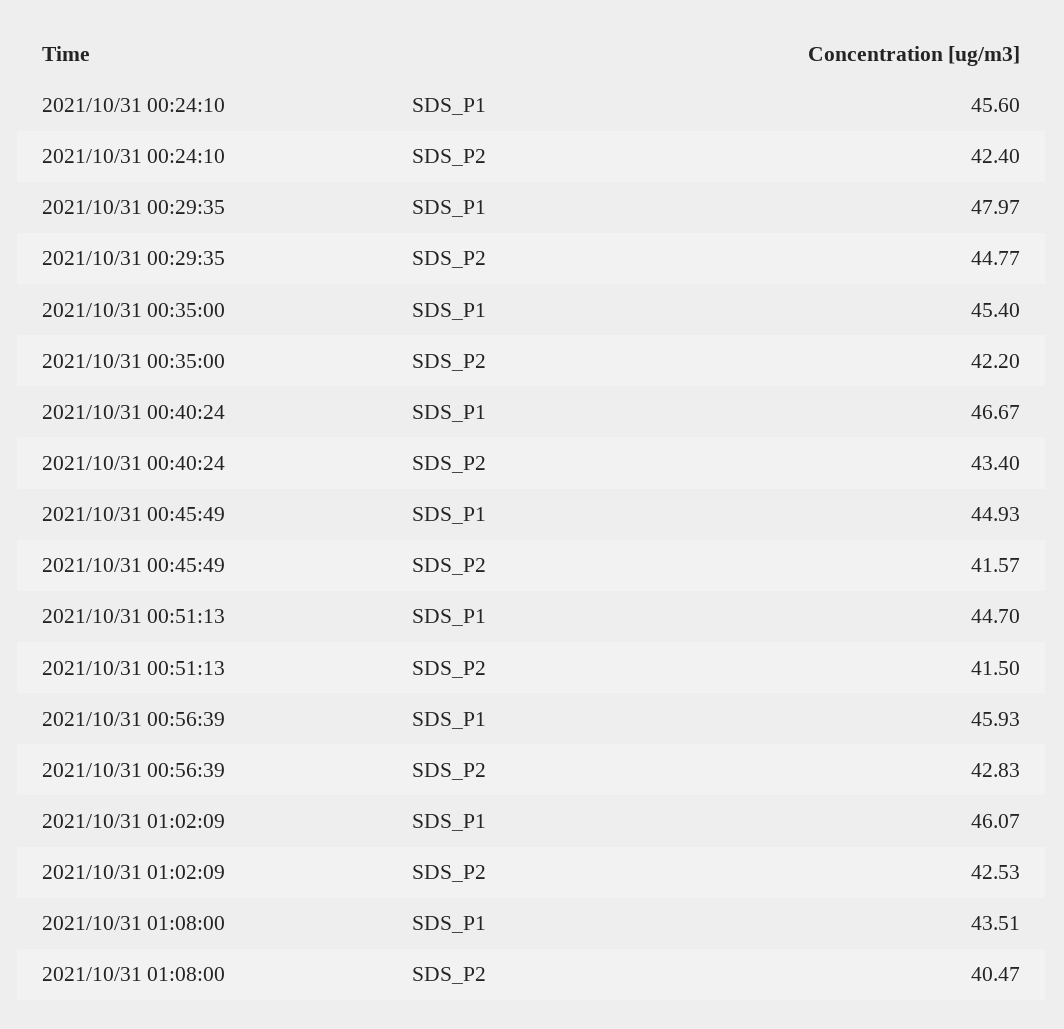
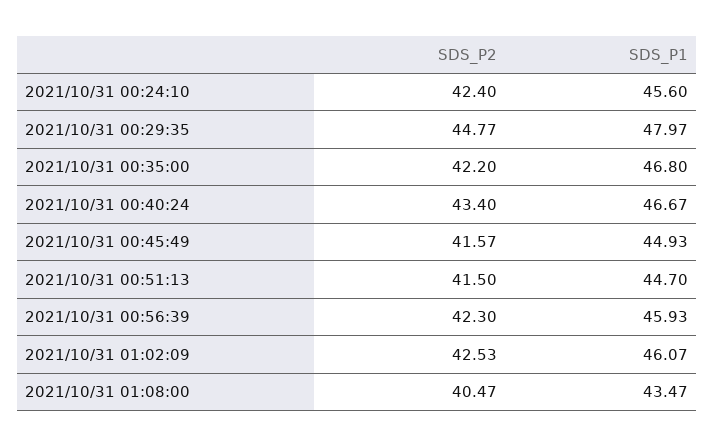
2021/10/31 00:35:00, SDS_P1: 45.4 -> 46.8
2021/10/31 00:56:39, SDS_P2: 42.83 -> 42.3
2021/10/31 01:08:00, SDS_P1: 43.51 -> 43.47

